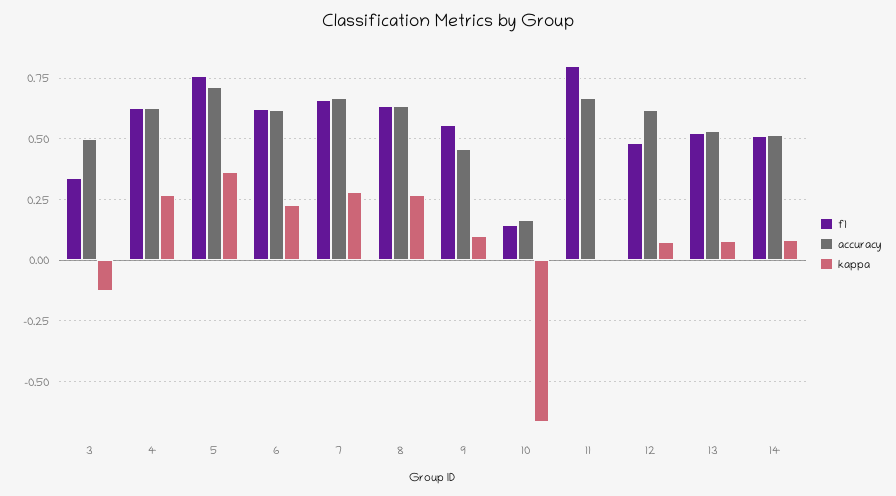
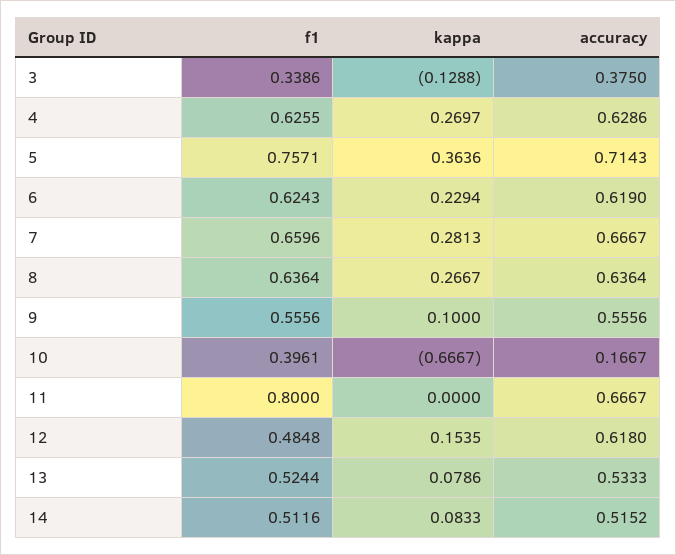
accuracy, 3: 0.5 -> 0.375
accuracy, 9: 0.45 -> 0.5556
f1, 10: 0.15 -> 0.3961
kappa, 12: 0.075 -> 0.1535

